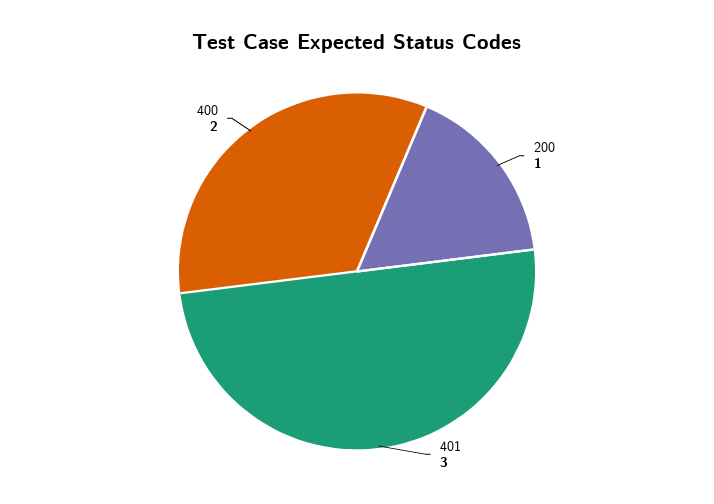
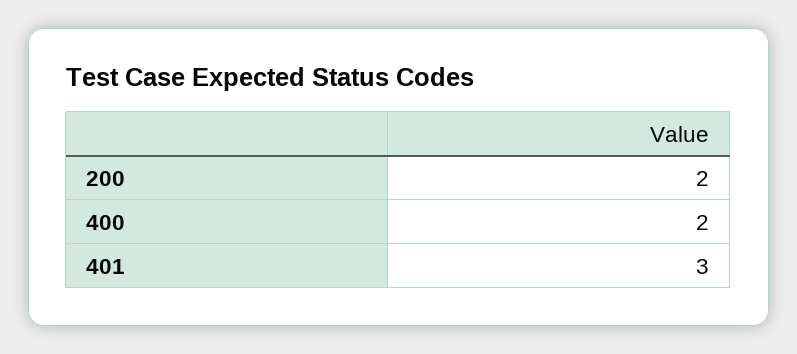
200: 1 -> 2

